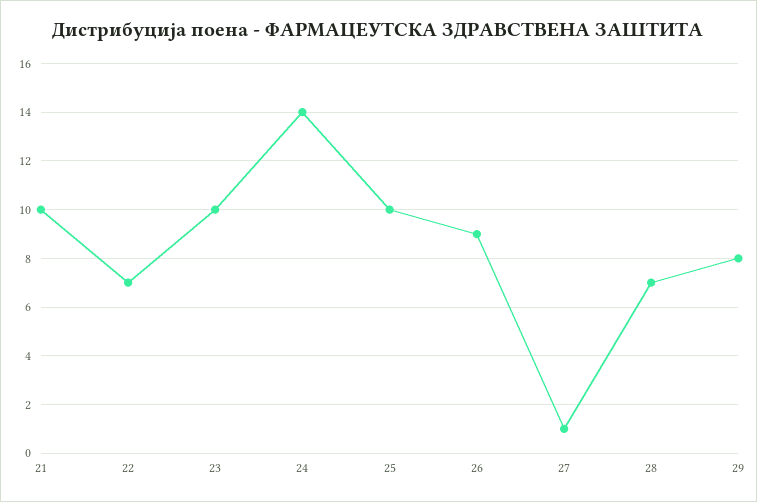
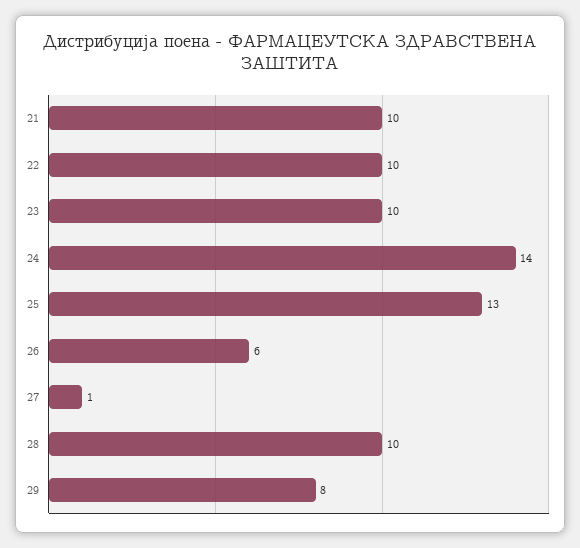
22: 7 -> 10
25: 10 -> 13
26: 9 -> 6
28: 7 -> 10

